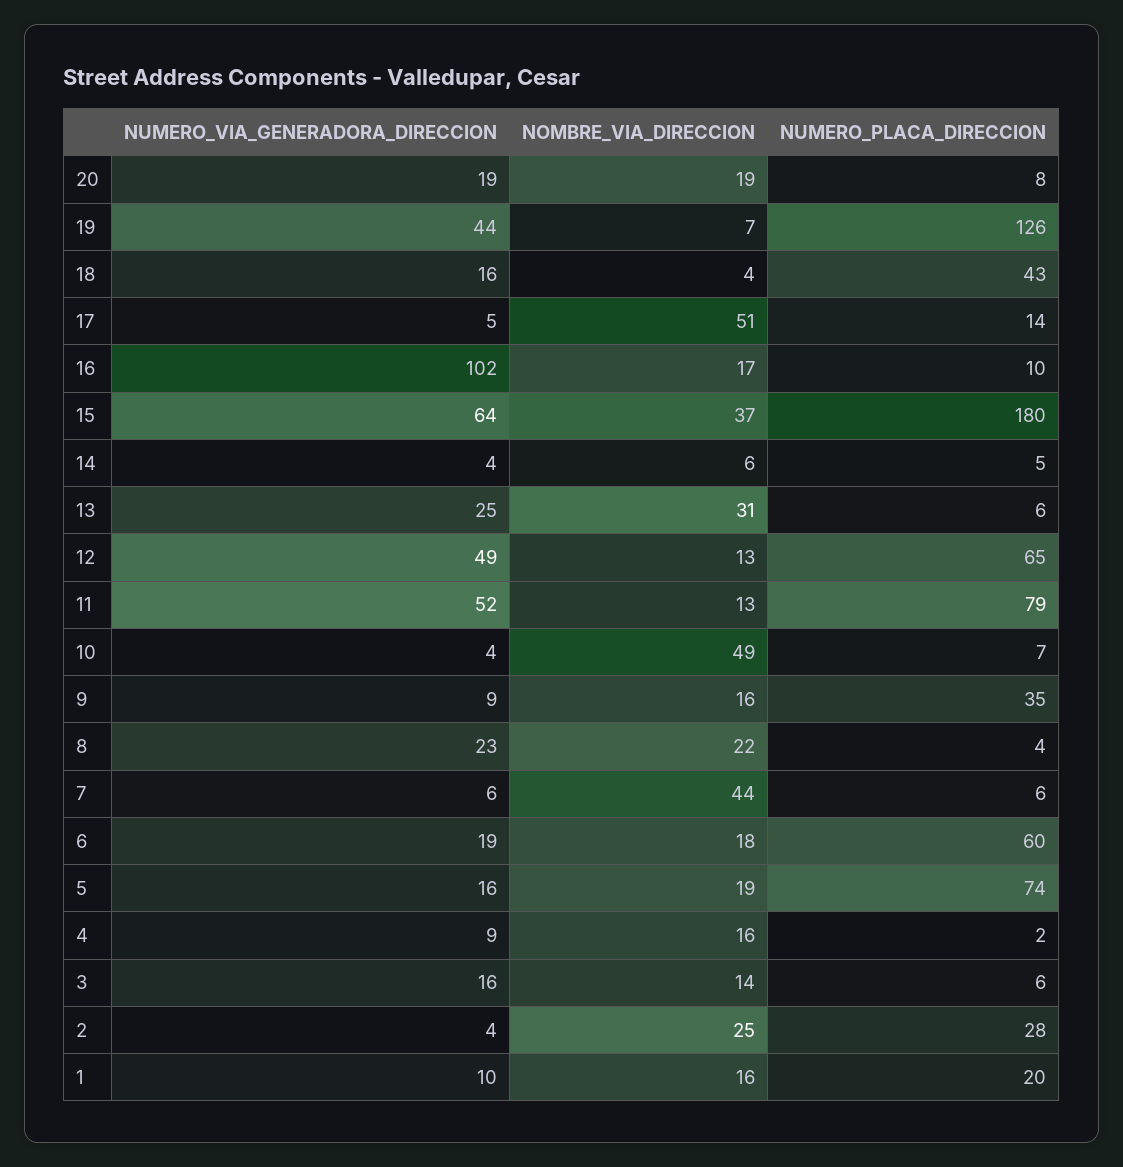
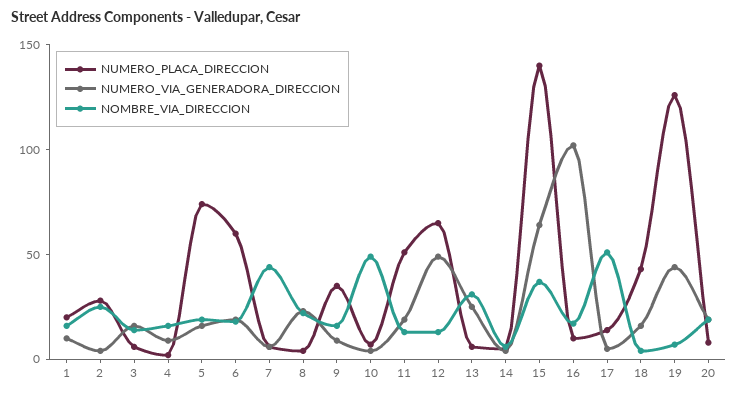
NUMERO_PLACA_DIRECCION, 15: 180 -> 140
NUMERO_VIA_GENERADORA_DIRECCION, 11: 52 -> 20
NUMERO_PLACA_DIRECCION, 11: 79 -> 50

